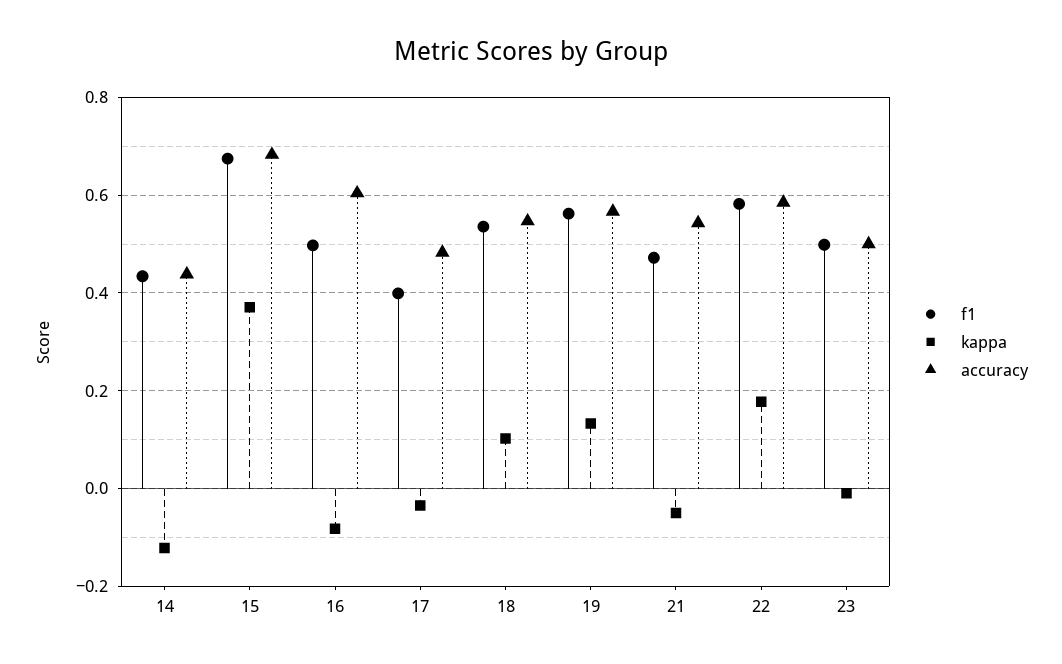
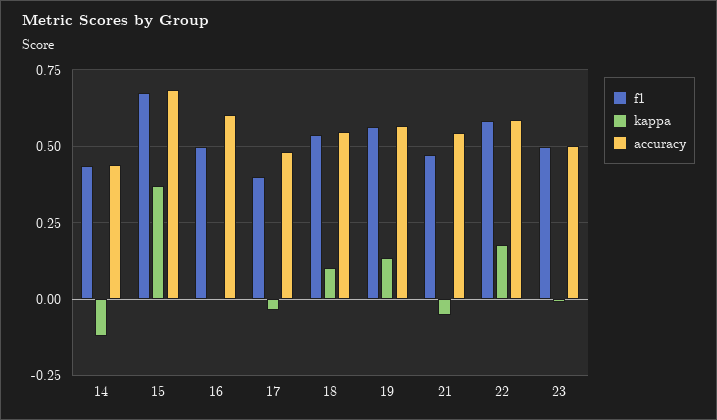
kappa, 16: -0.08 -> 0

